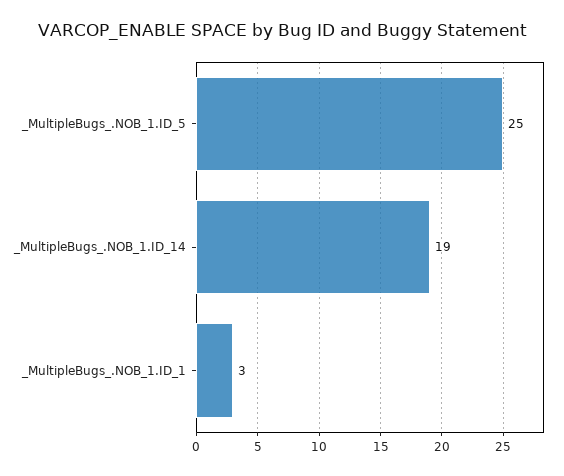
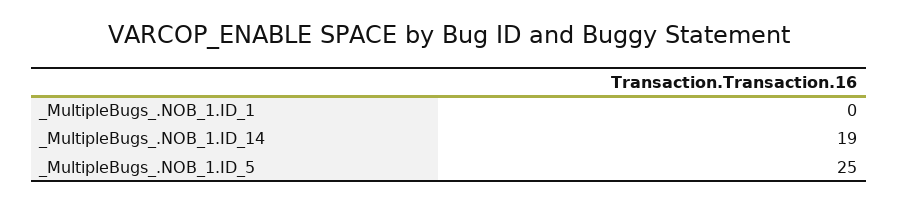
_MultipleBugs_.NOB_1.ID_1: 3 -> 0

